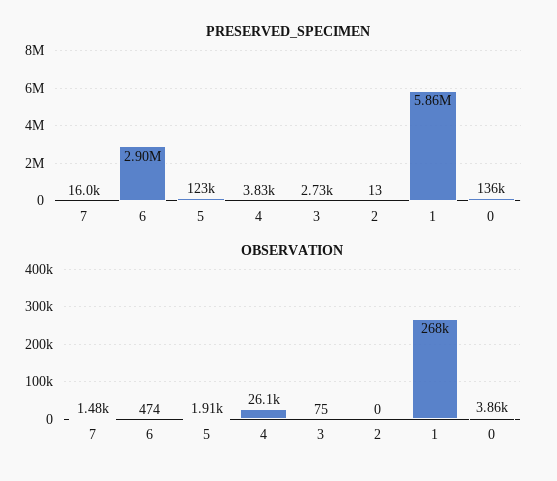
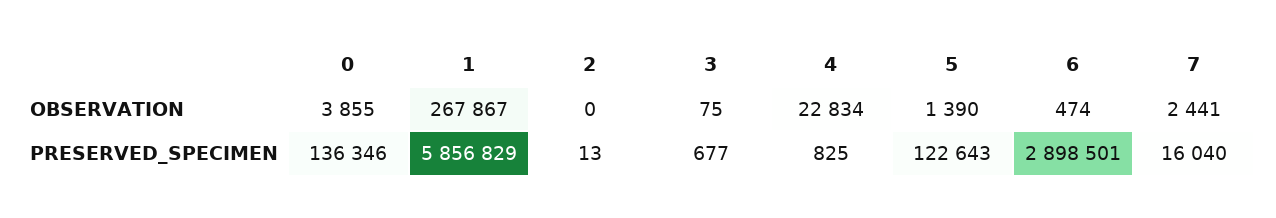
PRESERVED_SPECIMEN, 4: 3830 -> 825
PRESERVED_SPECIMEN, 3: 2730 -> 677
OBSERVATION, 7: 1480 -> 2441
OBSERVATION, 5: 1910 -> 1390
OBSERVATION, 4: 26100 -> 22834

